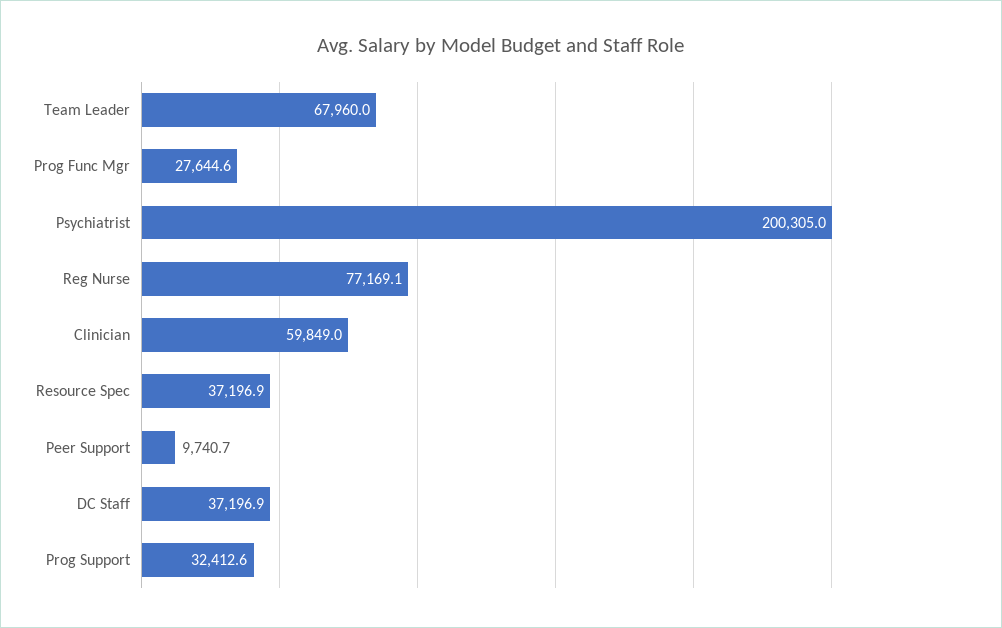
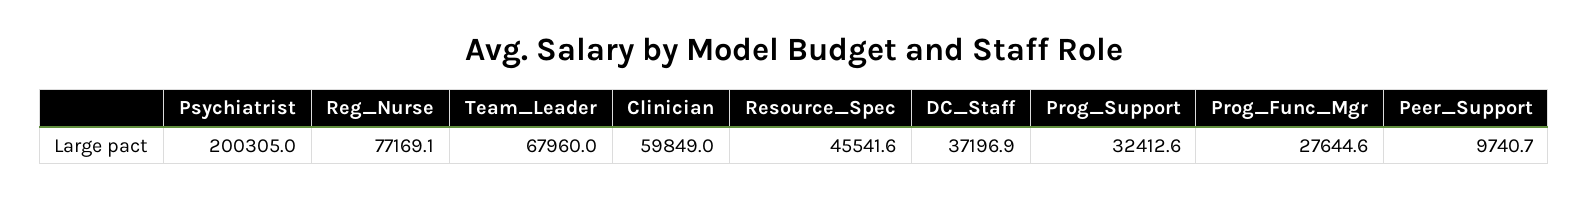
Resource Spec: 37196.9 -> 45541.6

